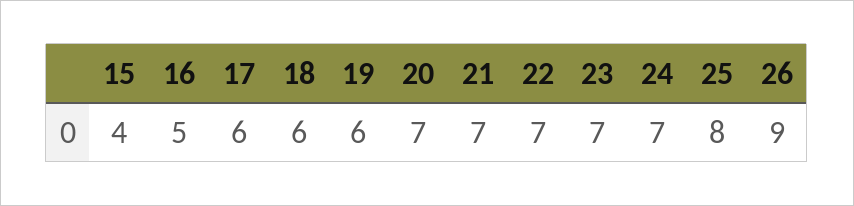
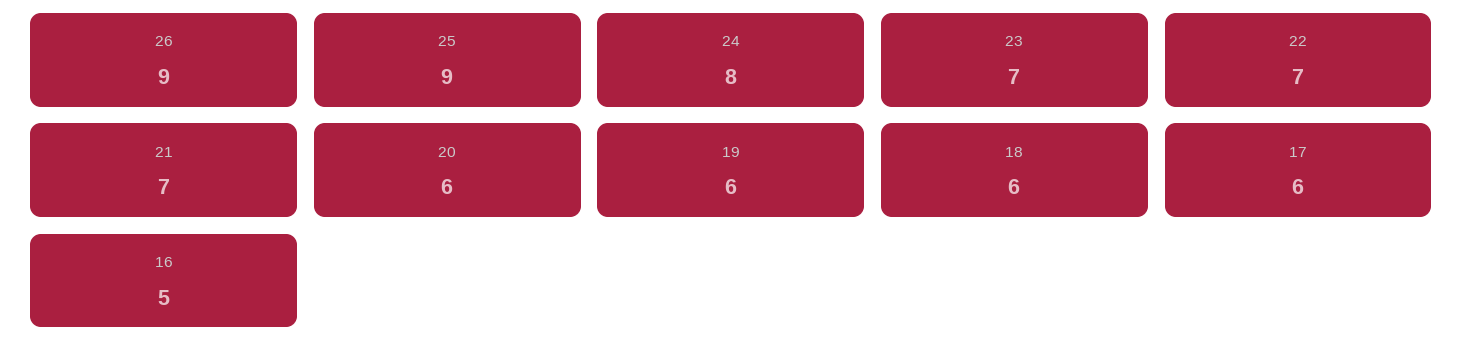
15: 4 -> none
20: 7 -> 6
24: 7 -> 8
25: 8 -> 9

